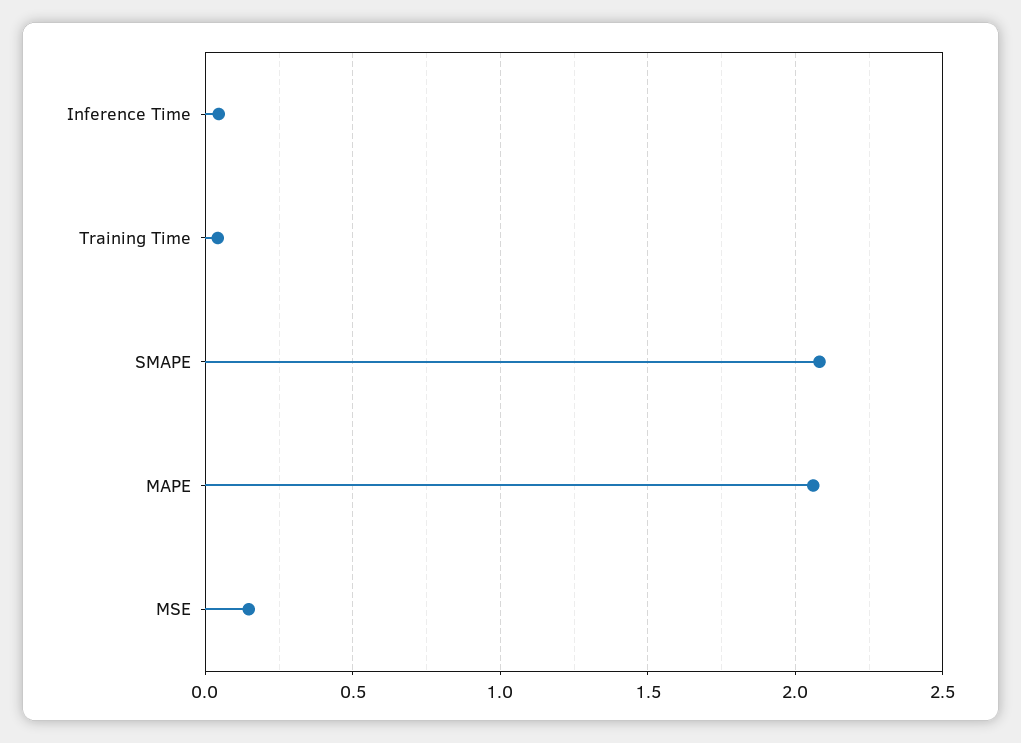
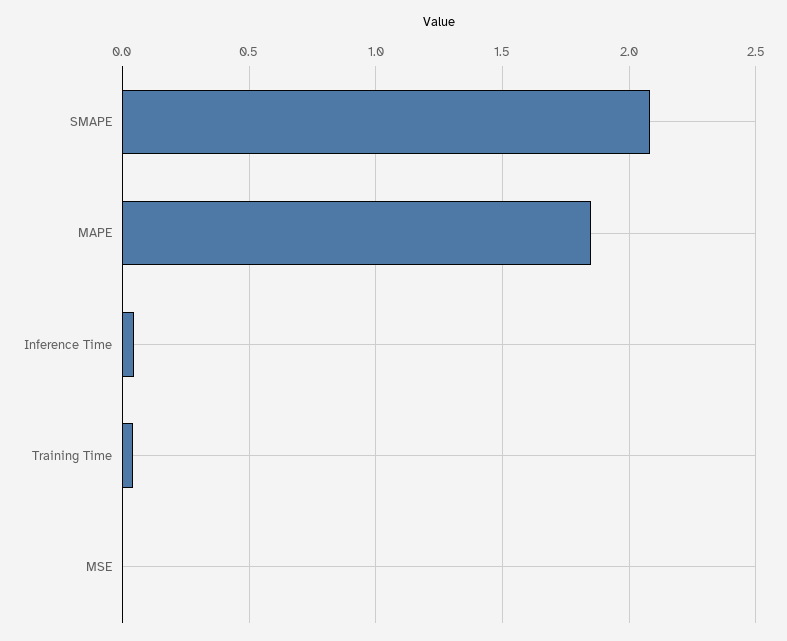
MAPE: 2.05 -> 1.85
MSE: 0.15 -> 0

